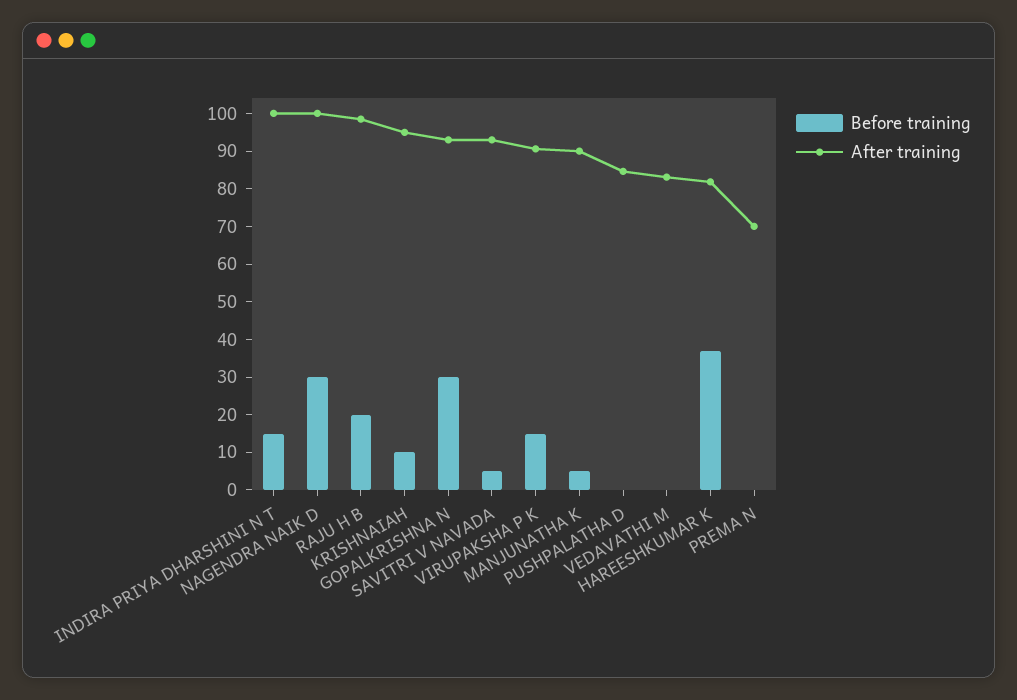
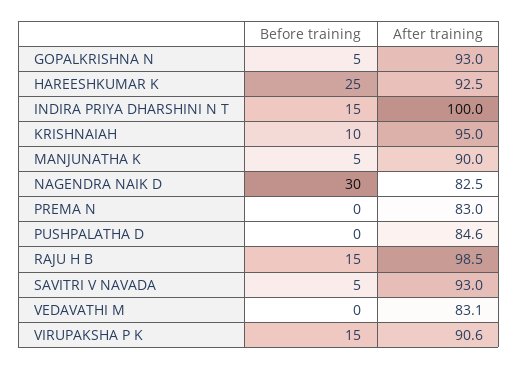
After training, NAGENDRA NAIK D: 100 -> 82.5
Before training, RAJU H B: 20 -> 15
Before training, GOPALKRISHNA N: 30 -> 5
Before training, HAREESHKUMAR K: 37.5 -> 25
After training, HAREESHKUMAR K: 82.5 -> 92.5
After training, PREMA N: 70 -> 83

